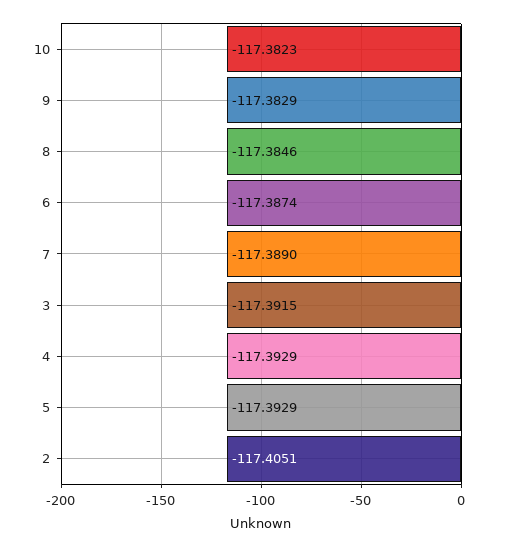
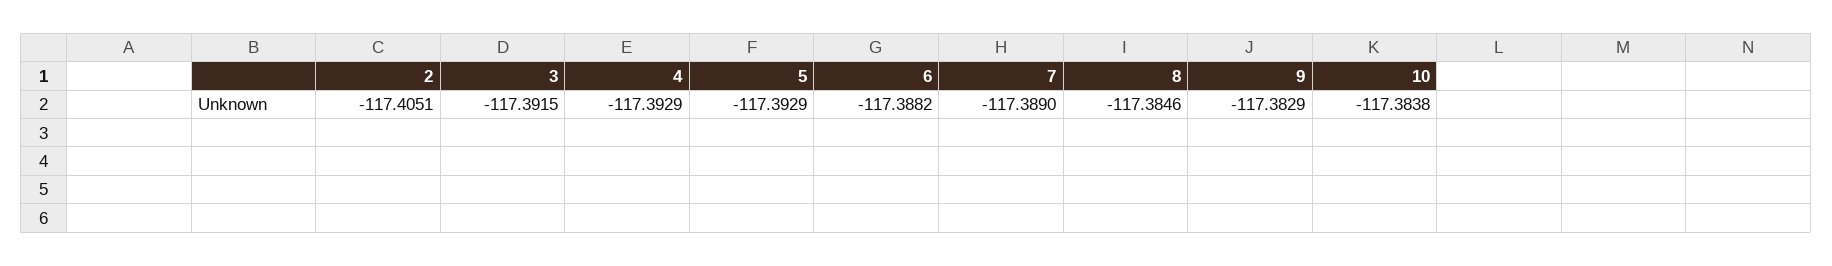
10: -117.3823 -> -117.3838
6: -117.3874 -> -117.3882

